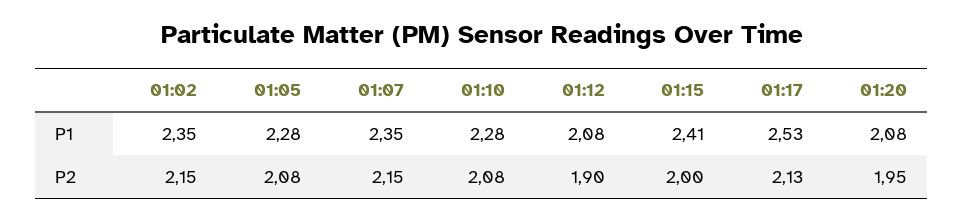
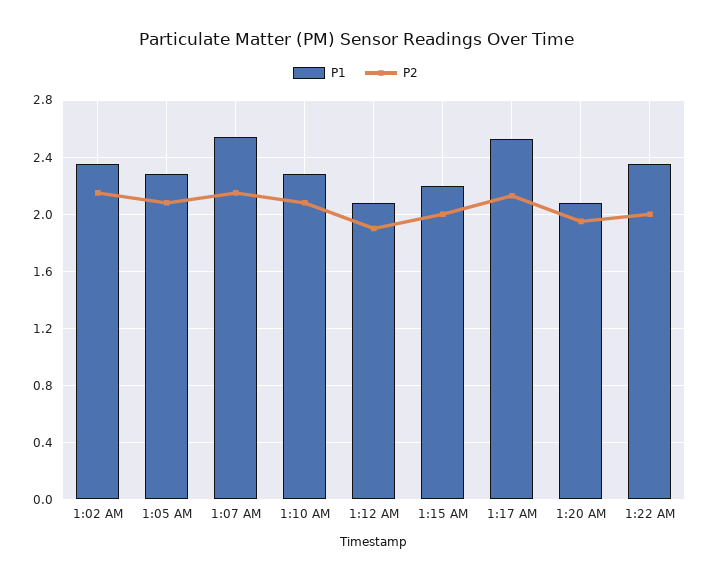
P1, 01:07: 2.35 -> 2.55
P1, 01:15: 2.41 -> 2.2
P1, 1:22 AM: none -> 2.35
P2, 1:22 AM: none -> 2

